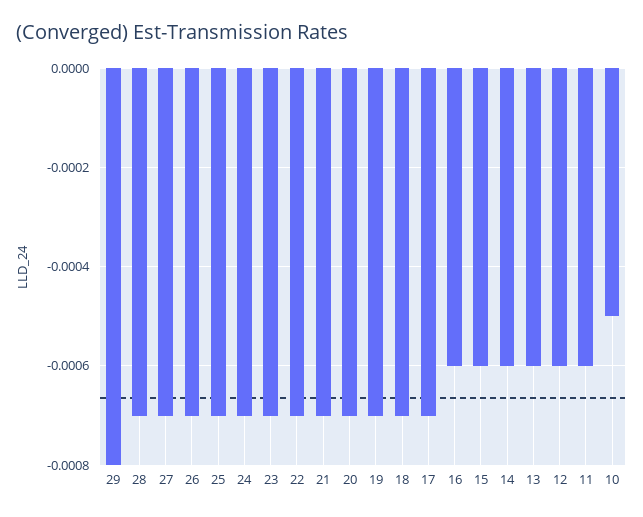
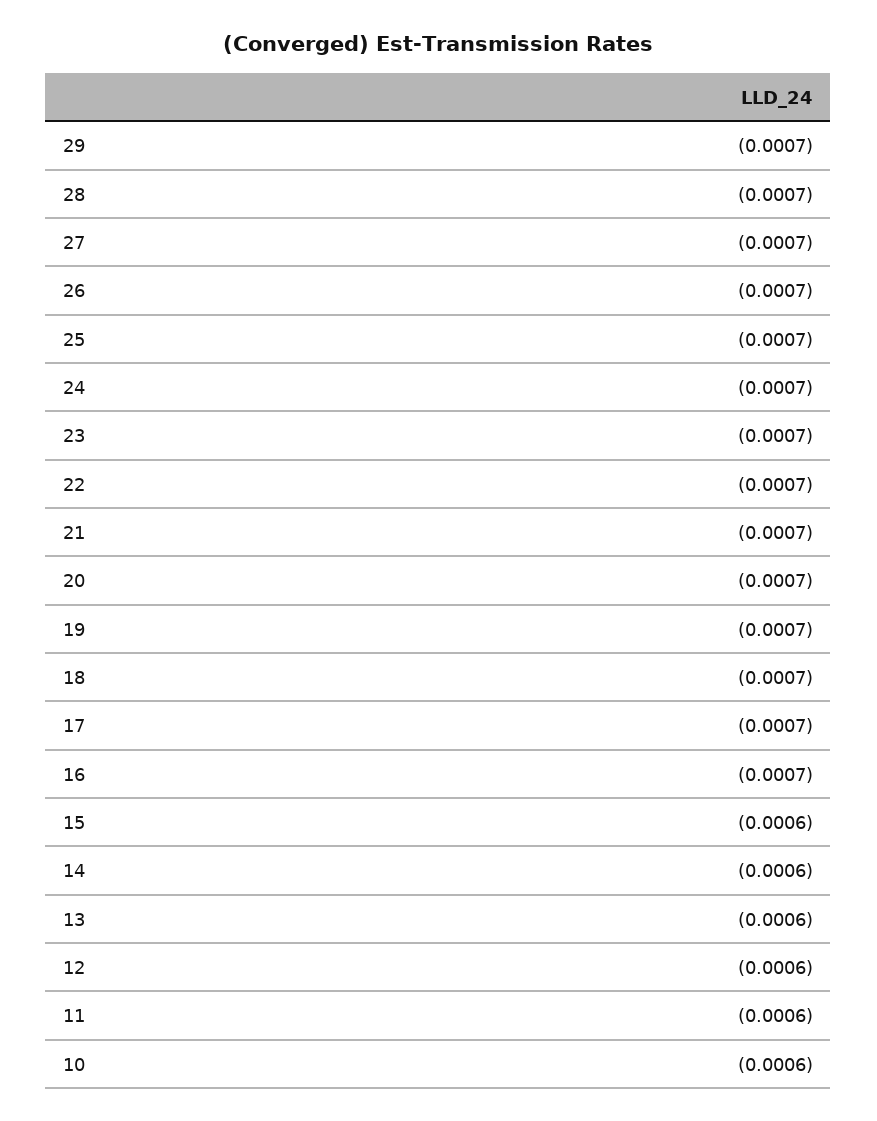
29: -0.0008 -> -0.0007
16: -0.0006 -> -0.0007
10: -0.0005 -> -0.0006

